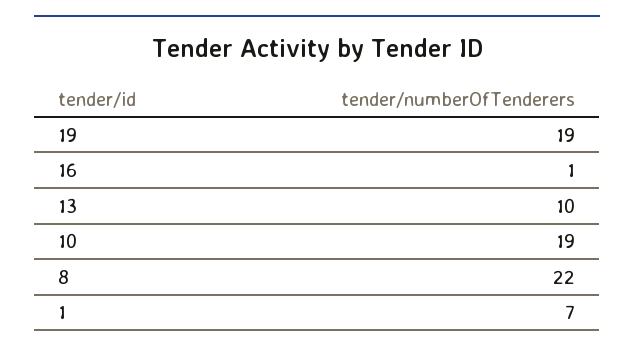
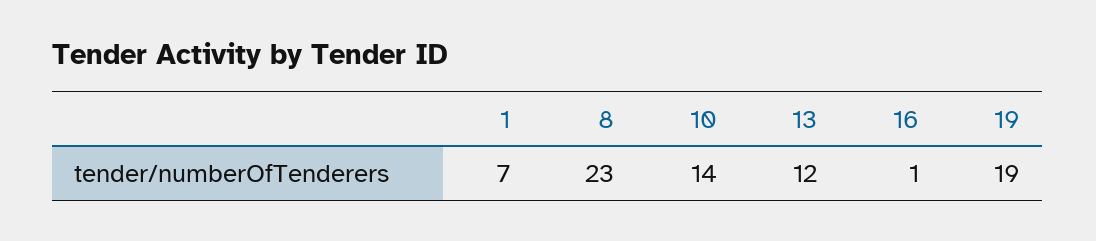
13: 10 -> 12
10: 19 -> 14
8: 22 -> 23

